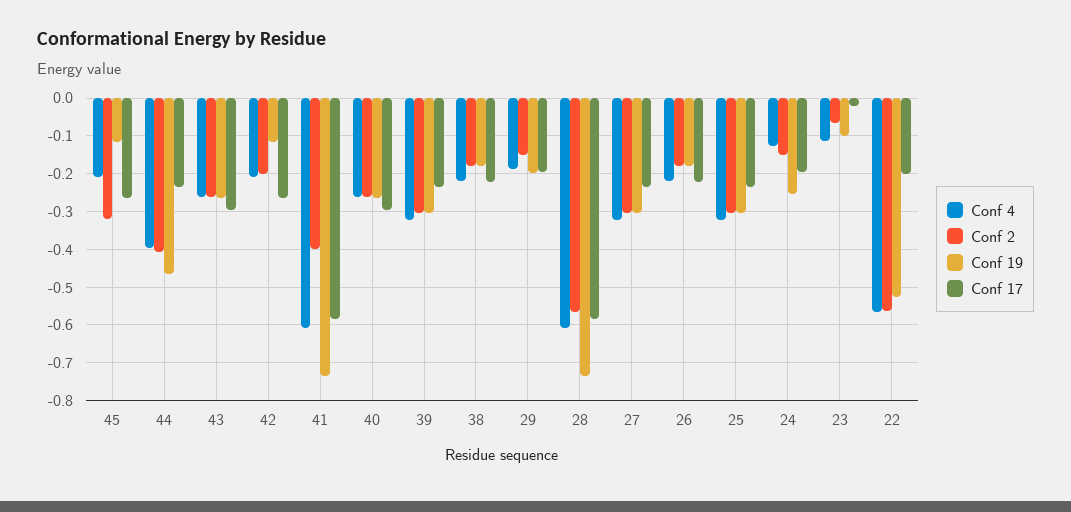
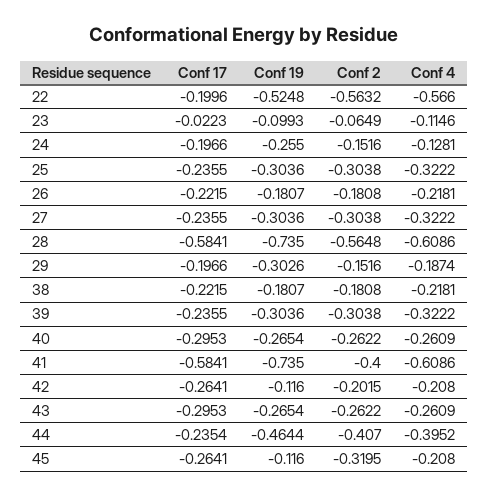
Conf 19, 29: -0.2 -> -0.3026

